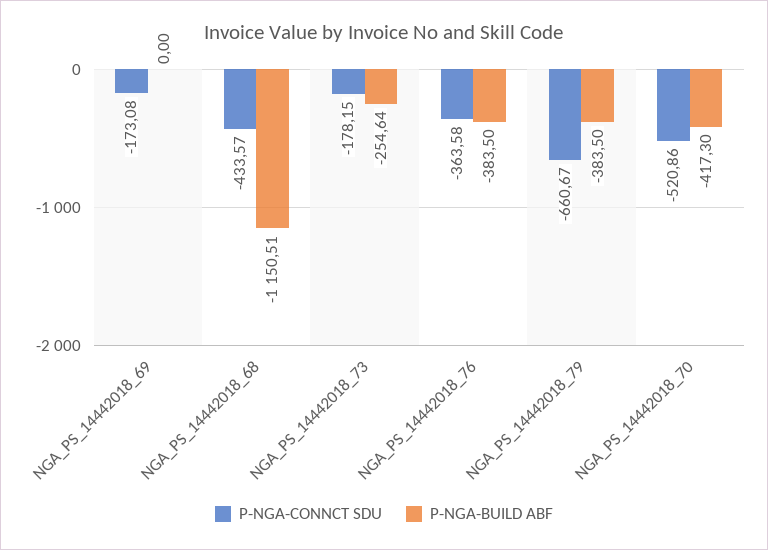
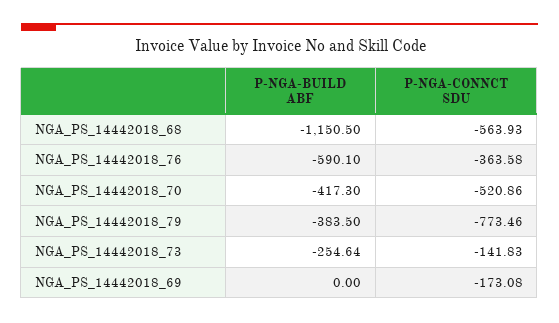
P-NGA-CONNCT SDU, NGA_PS_14442018_68: -433.57 -> -563.93
P-NGA-BUILD ABF, NGA_PS_14442018_68: -1150.51 -> -1150.5
P-NGA-CONNCT SDU, NGA_PS_14442018_73: -178.15 -> -141.83
P-NGA-BUILD ABF, NGA_PS_14442018_76: -383.5 -> -590.1
P-NGA-CONNCT SDU, NGA_PS_14442018_79: -660.67 -> -773.46

